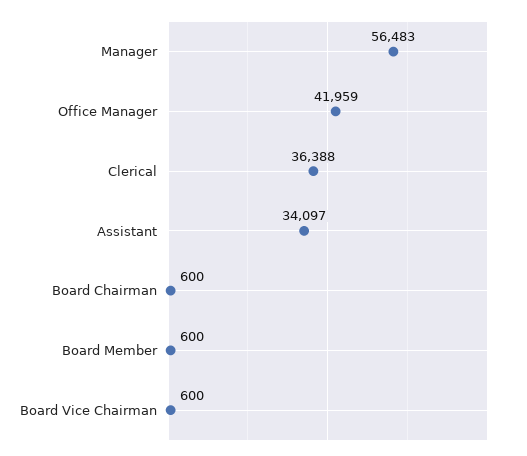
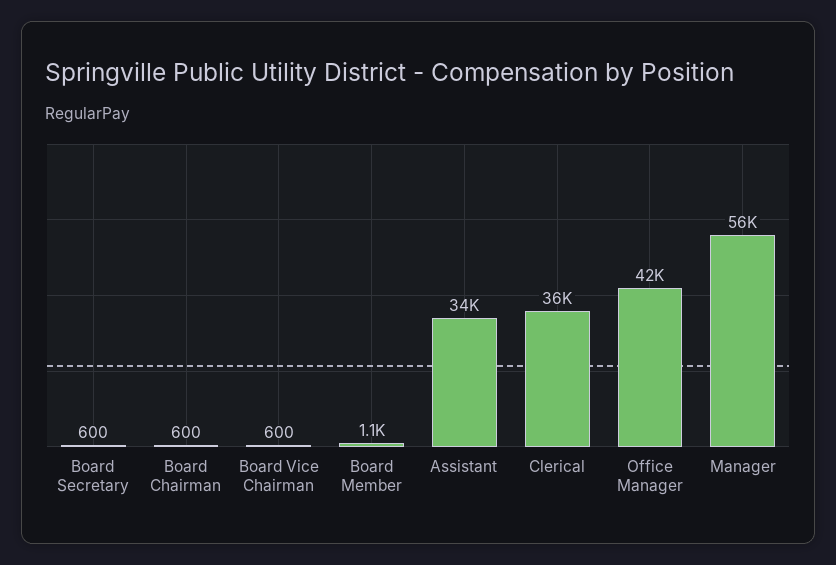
Board Member: 600 -> 1100
Board Secretary: none -> 600

